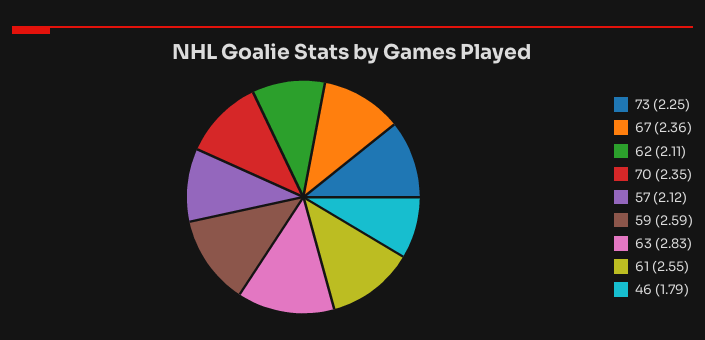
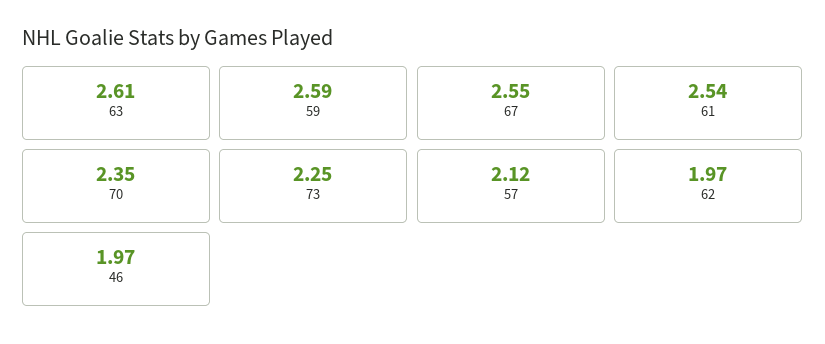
67: 2.36 -> 2.55
62: 2.11 -> 1.97
63: 2.83 -> 2.61
61: 2.55 -> 2.54
46: 1.79 -> 1.97

